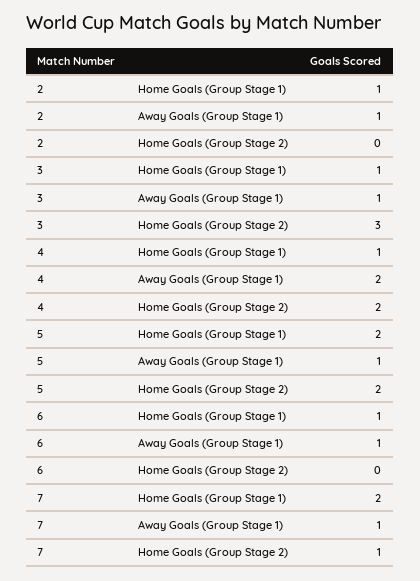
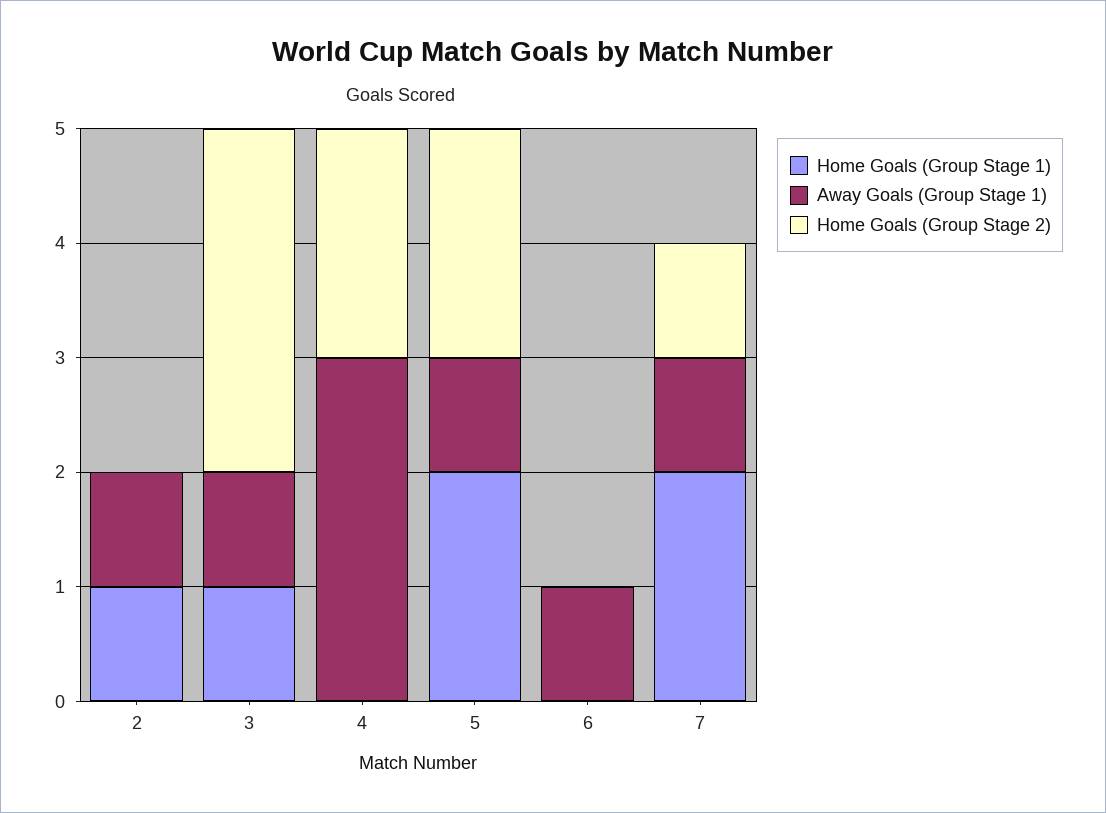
Home Goals (Group Stage 1), 4: 1 -> 0
Away Goals (Group Stage 1), 4: 2 -> 3
Home Goals (Group Stage 1), 6: 1 -> 0

